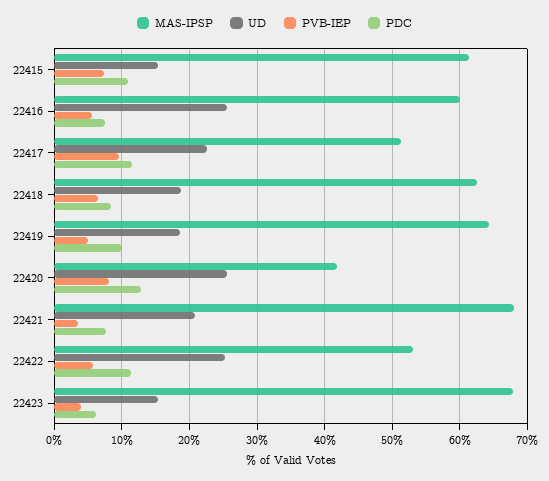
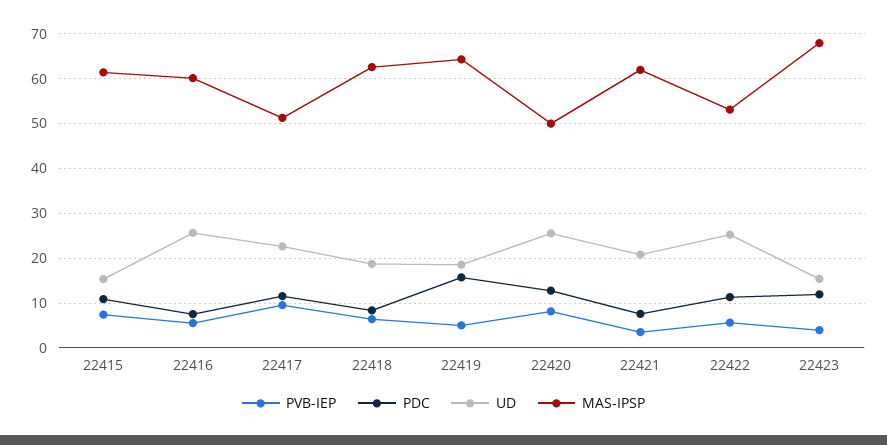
PDC, 22419: 10 -> 16
MAS-IPSP, 22420: 42 -> 50
MAS-IPSP, 22421: 68 -> 62
PDC, 22423: 6 -> 12

